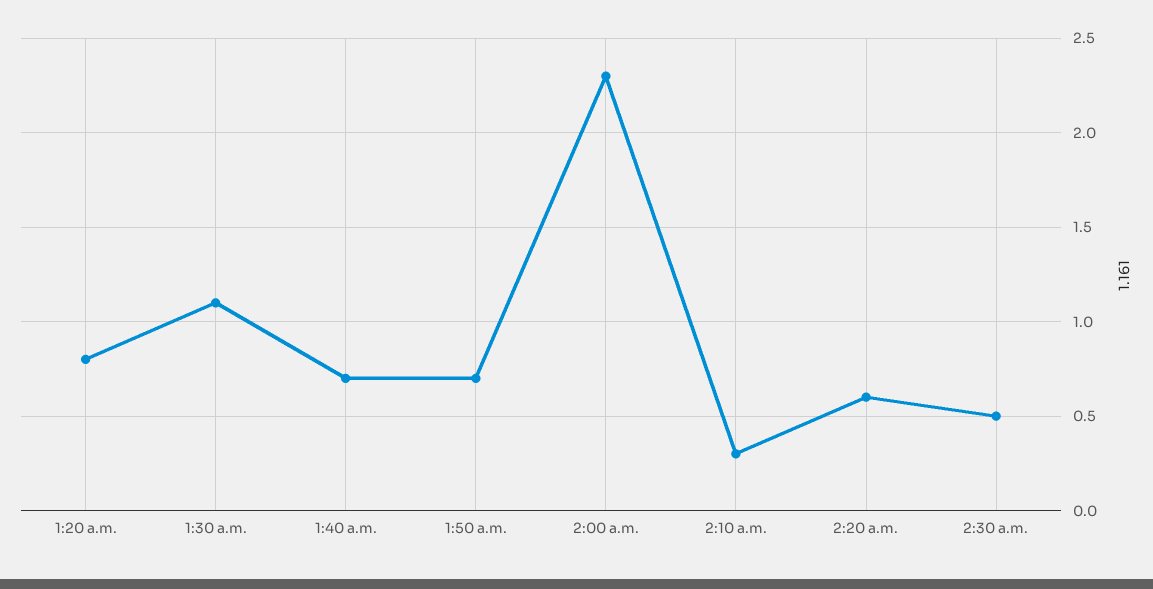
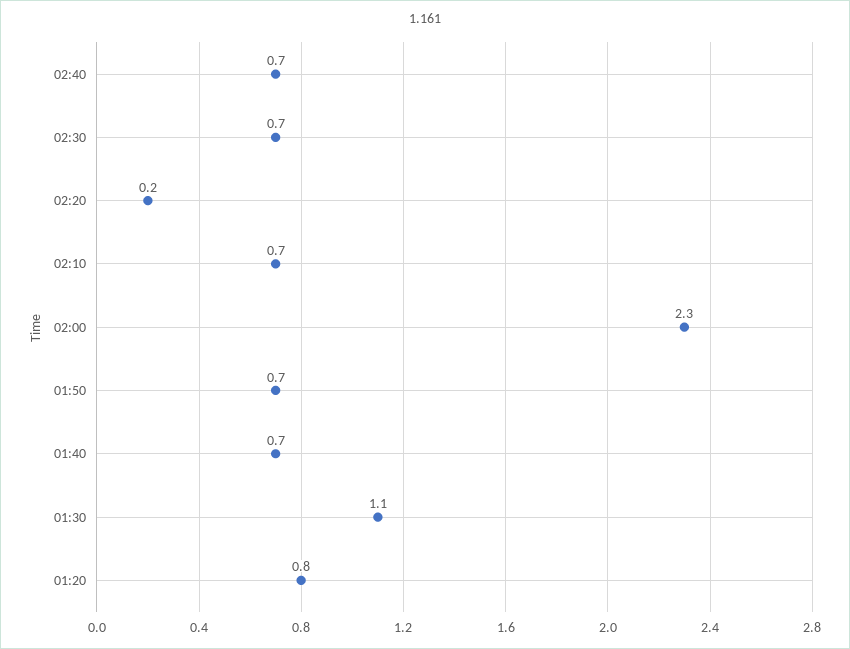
2:10 a.m.: 0.3 -> 0.7
2:20 a.m.: 0.6 -> 0.2
2:30 a.m.: 0.5 -> 0.7
02:40: none -> 0.7

